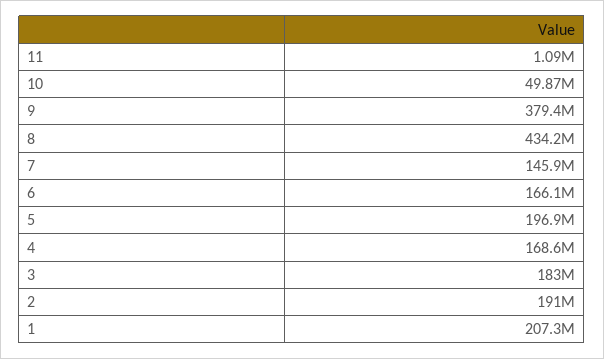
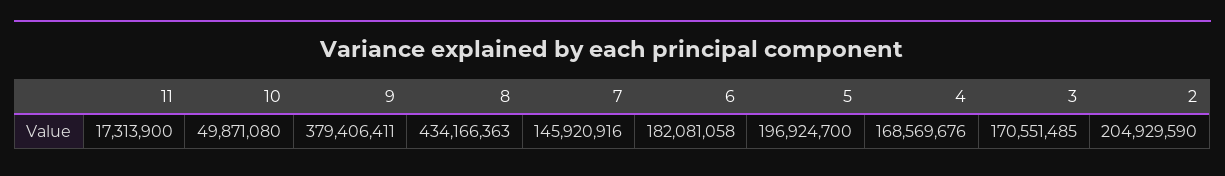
11: 1090000 -> 17313900
6: 166100000 -> 182081058
3: 183000000 -> 170551485
2: 191000000 -> 204929590
1: 207300000 -> none

